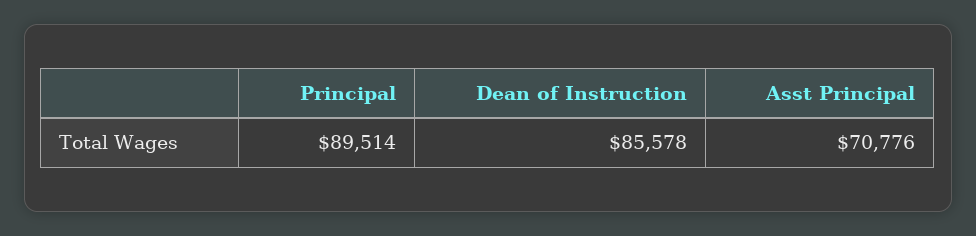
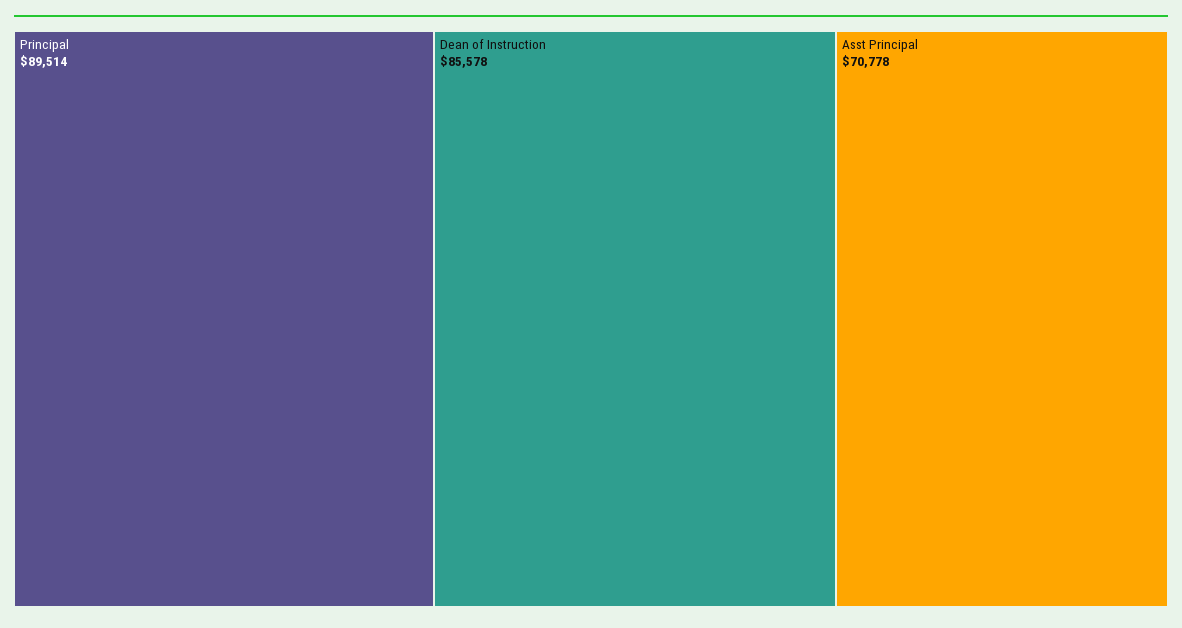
Asst Principal: 70776 -> 70778

